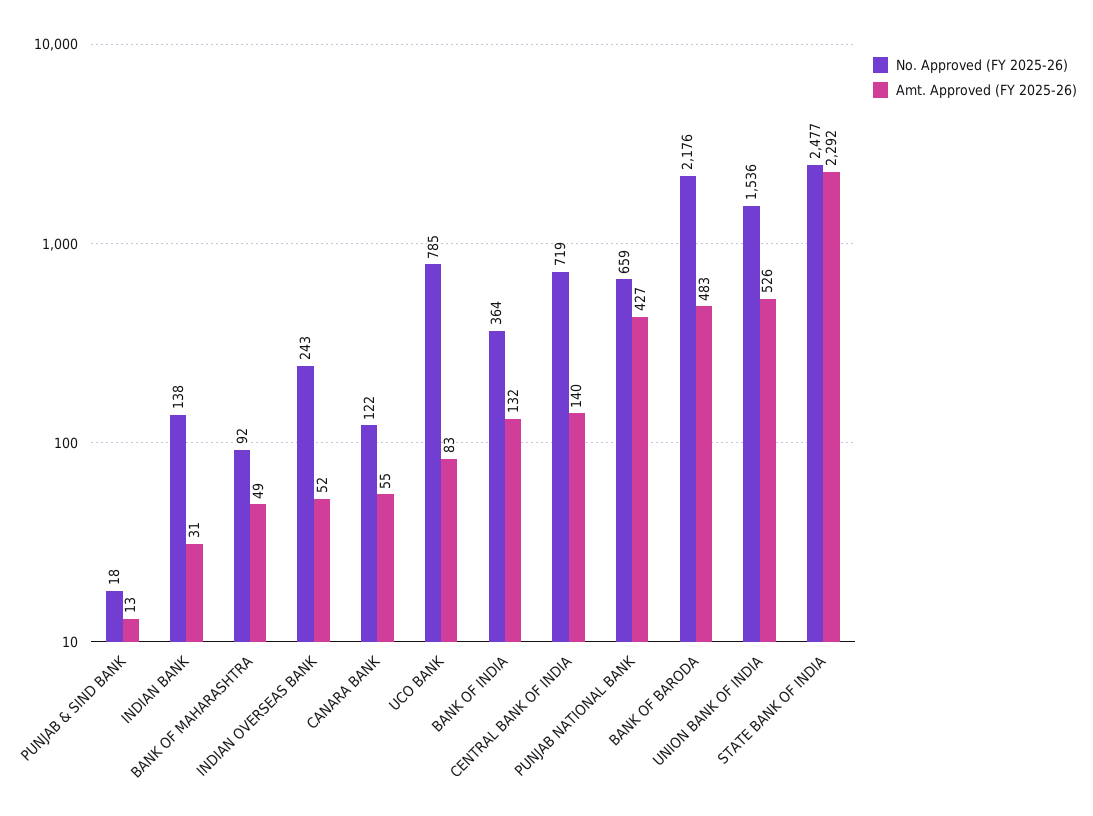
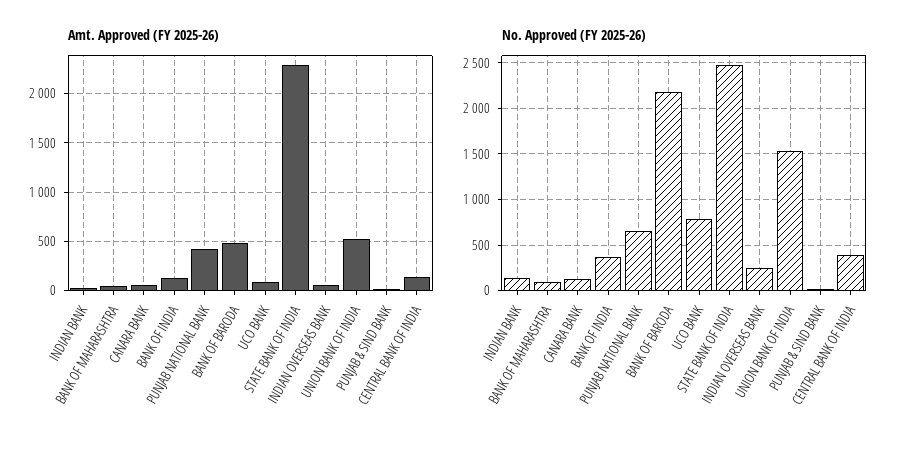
No. Approved (FY 2025-26), CENTRAL BANK OF INDIA: 719 -> 400

